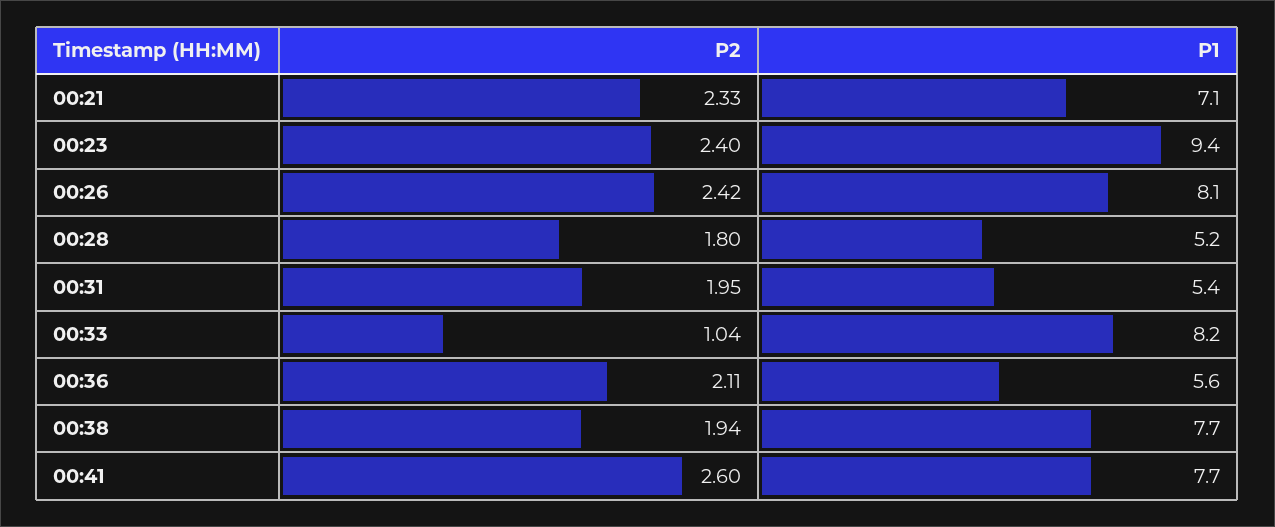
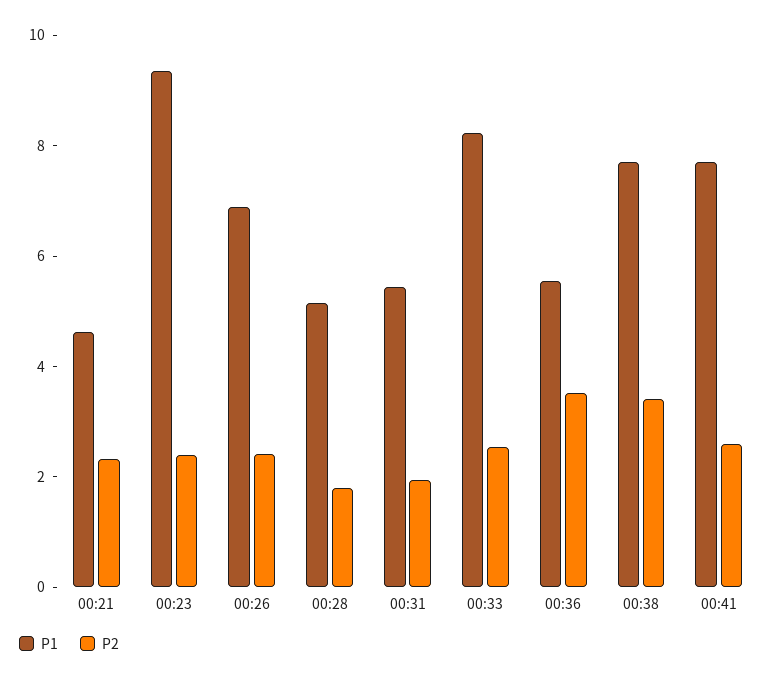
P1, 00:21: 7.1 -> 4.5
P1, 00:26: 8.1 -> 7
P2, 00:33: 1.04 -> 2.5
P2, 00:36: 2.11 -> 3.5
P2, 00:38: 1.94 -> 3.5

